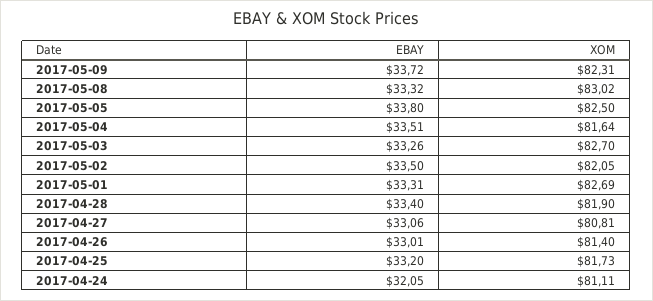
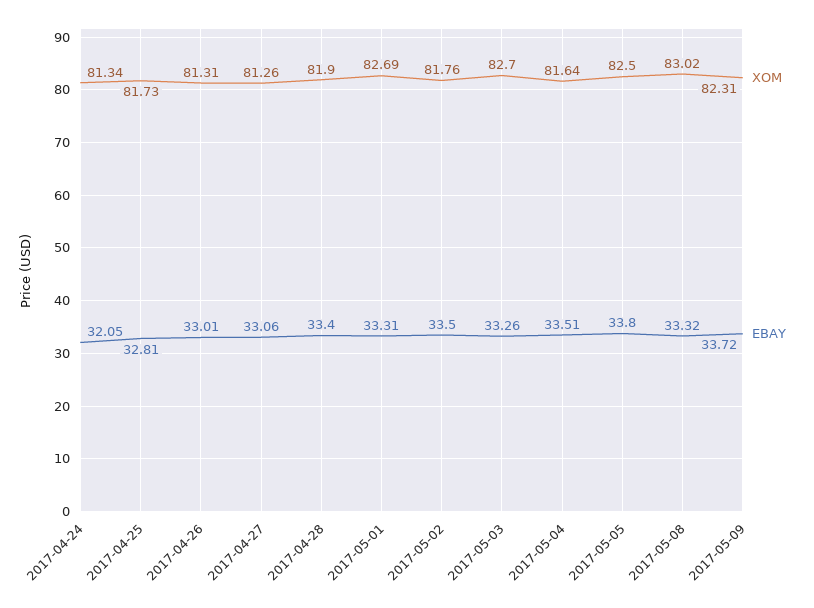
XOM, 2017-05-02: 82.05 -> 81.76
XOM, 2017-04-27: 80.81 -> 81.26
XOM, 2017-04-26: 81.4 -> 81.31
EBAY, 2017-04-25: 33.2 -> 32.81
XOM, 2017-04-24: 81.11 -> 81.34

